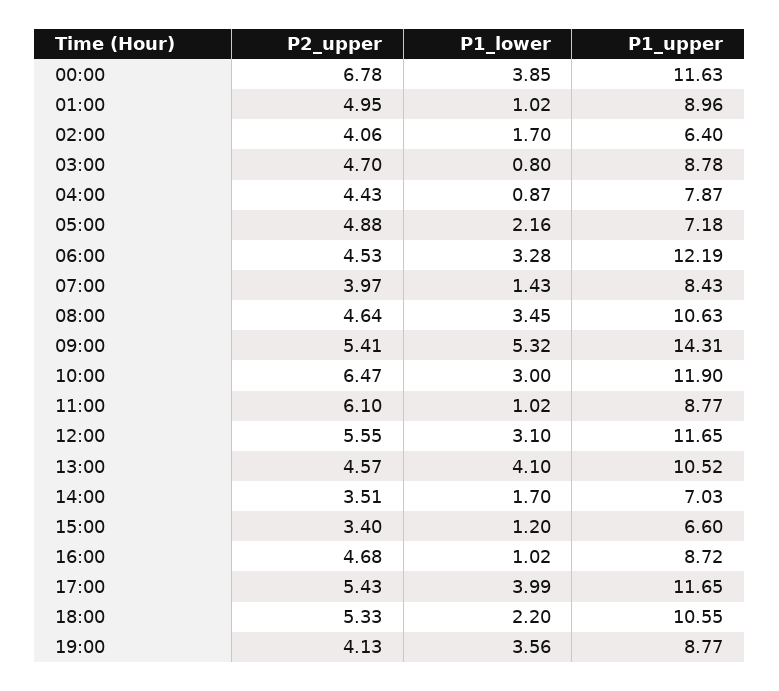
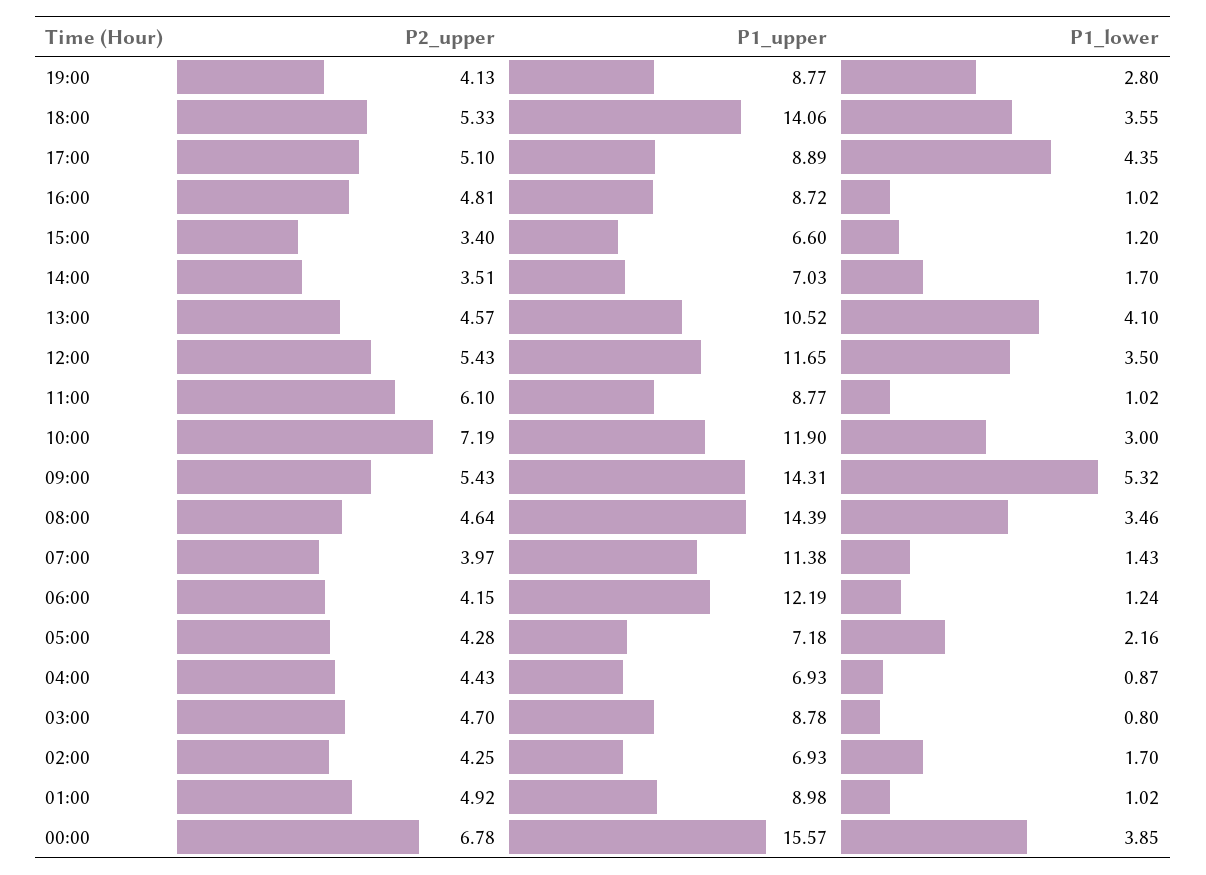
P1_upper, 00:00: 11.63 -> 15.57
P2_upper, 01:00: 4.95 -> 4.92
P1_upper, 01:00: 8.96 -> 8.98
P2_upper, 02:00: 4.06 -> 4.25
P1_upper, 02:00: 6.4 -> 6.93
P1_upper, 04:00: 7.87 -> 6.93
P2_upper, 05:00: 4.88 -> 4.28
P2_upper, 06:00: 4.53 -> 4.15
P1_lower, 06:00: 3.28 -> 1.24
P1_upper, 07:00: 8.43 -> 11.38
P1_lower, 08:00: 3.45 -> 3.46
P1_upper, 08:00: 10.63 -> 14.39
P2_upper, 09:00: 5.41 -> 5.43
P2_upper, 10:00: 6.47 -> 7.19
P2_upper, 12:00: 5.55 -> 5.43
P1_lower, 12:00: 3.1 -> 3.5
P2_upper, 16:00: 4.68 -> 4.81
P2_upper, 17:00: 5.43 -> 5.1
P1_lower, 17:00: 3.99 -> 4.35
P1_upper, 17:00: 11.65 -> 8.89
P1_lower, 18:00: 2.2 -> 3.55
P1_upper, 18:00: 10.55 -> 14.06
P1_lower, 19:00: 3.56 -> 2.8

